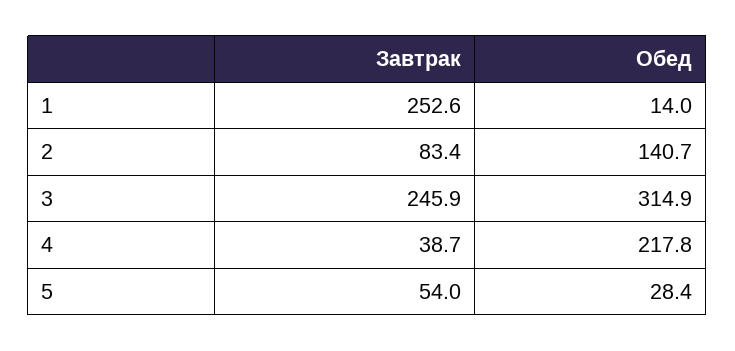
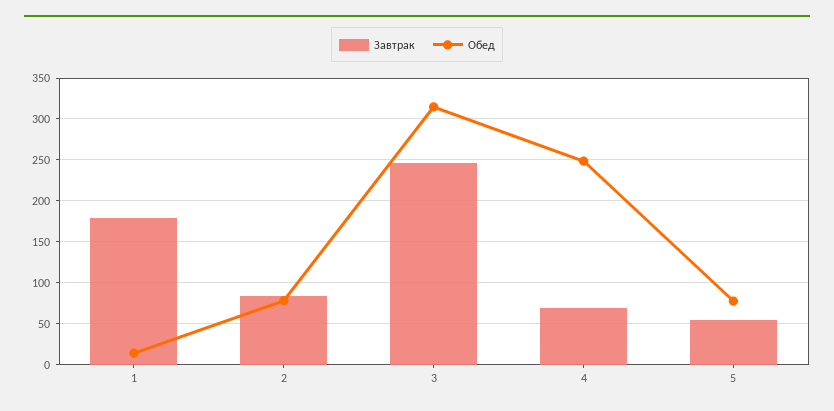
Завтрак, 1: 252.6 -> 180
Обед, 2: 140.7 -> 80
Завтрак, 4: 38.7 -> 70
Обед, 4: 217.8 -> 250
Обед, 5: 28.4 -> 80

